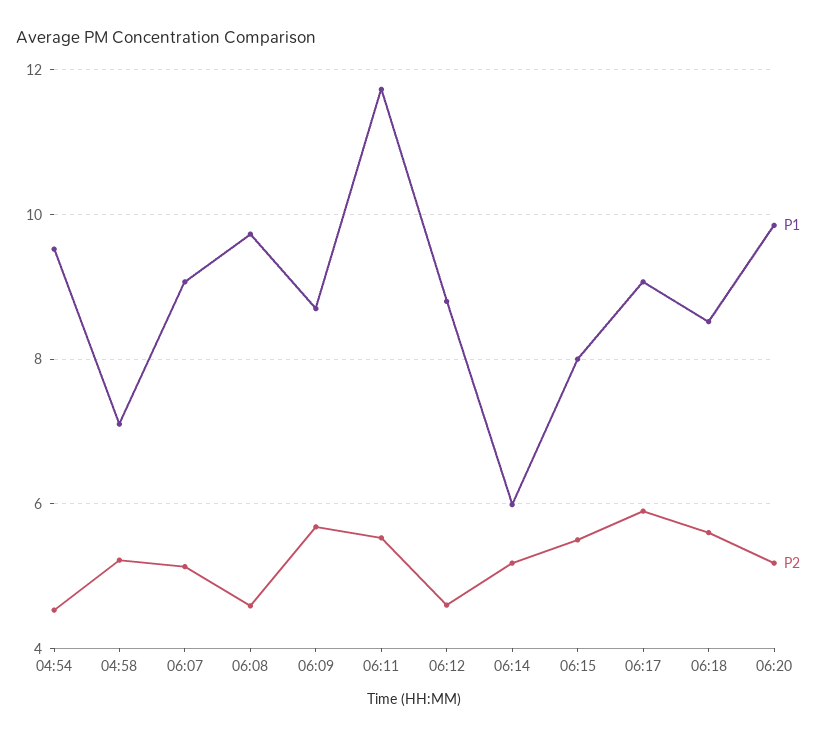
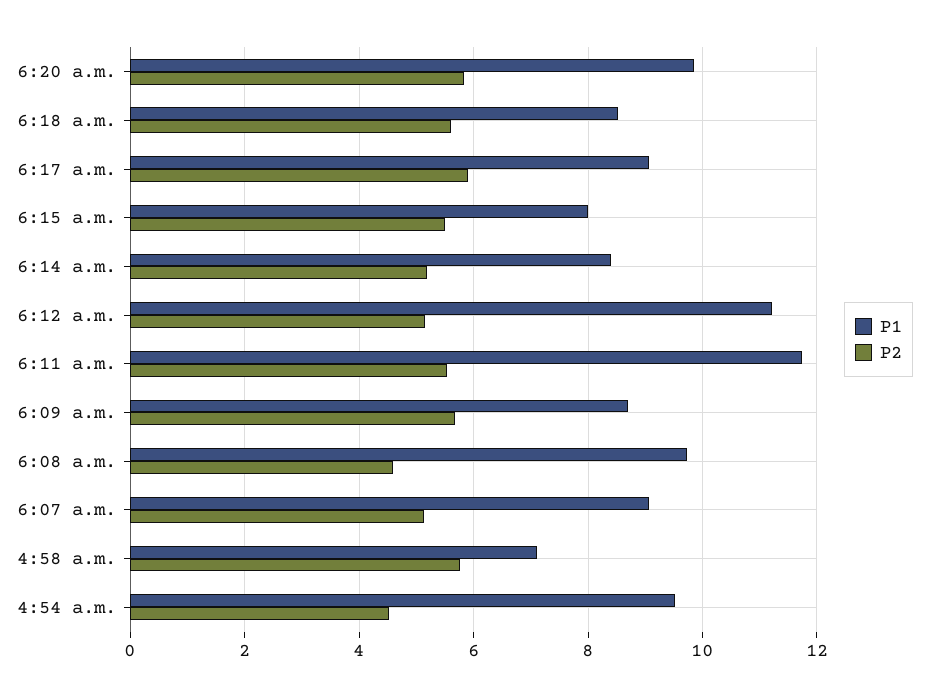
P2, 04:58: 5.2 -> 5.8
P1, 06:12: 8.8 -> 11.2
P2, 06:12: 4.6 -> 5.2
P1, 06:14: 6 -> 8.4
P2, 06:20: 5.2 -> 5.8

